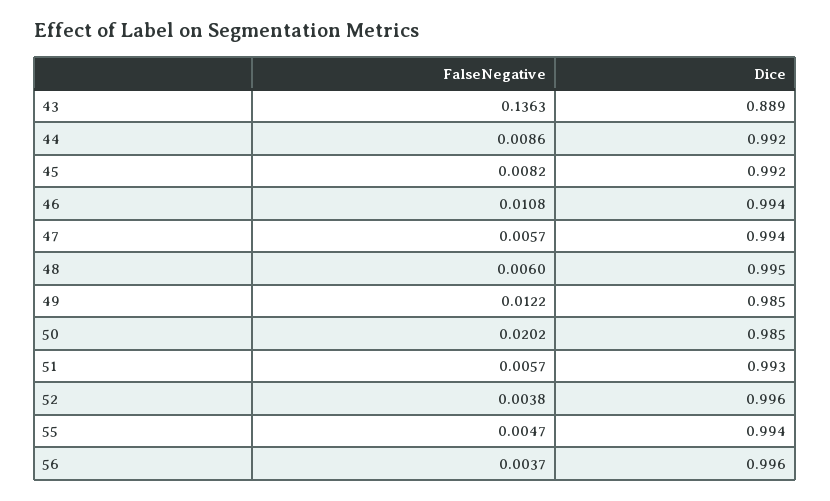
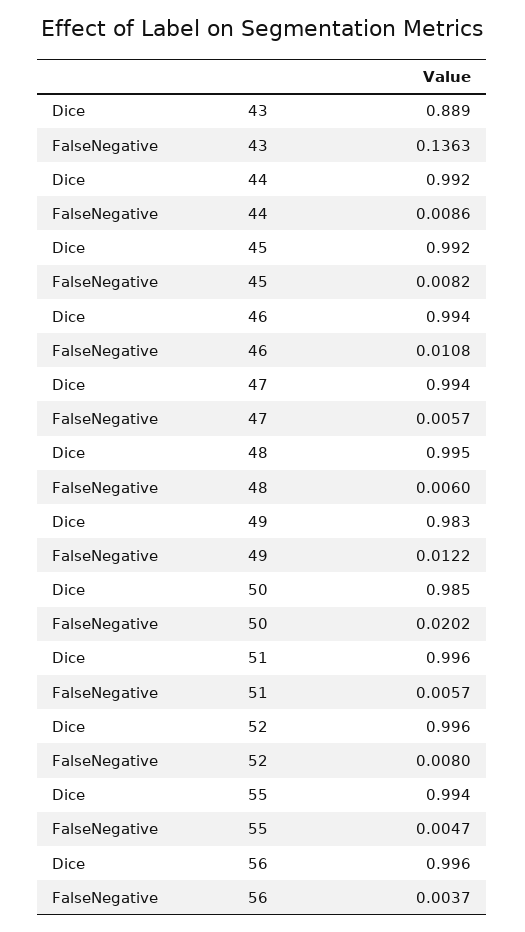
Dice, 49: 0.985 -> 0.983
Dice, 51: 0.993 -> 0.996
FalseNegative, 52: 0.0038 -> 0.008

